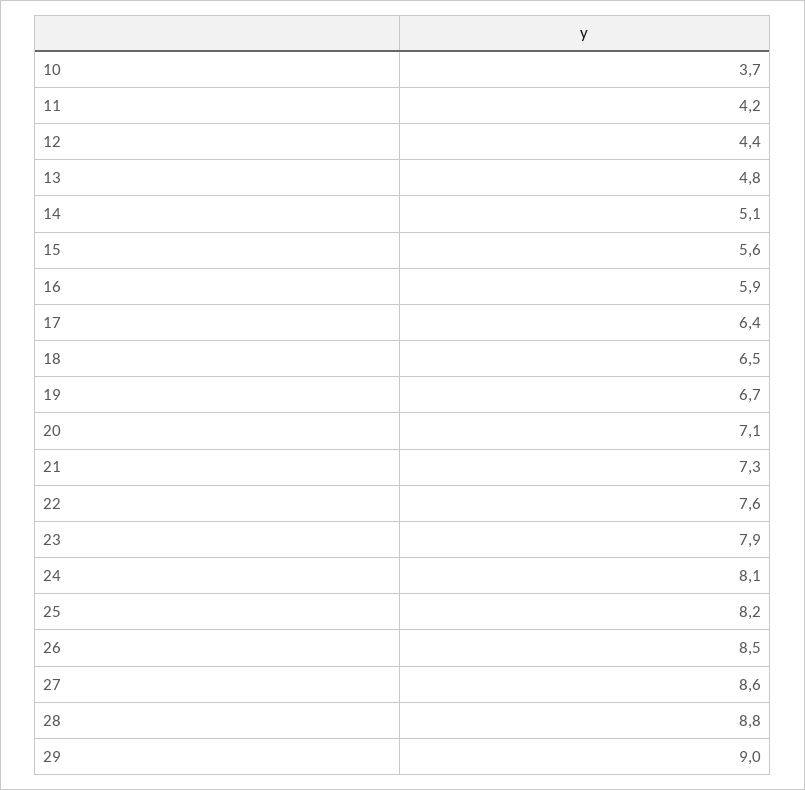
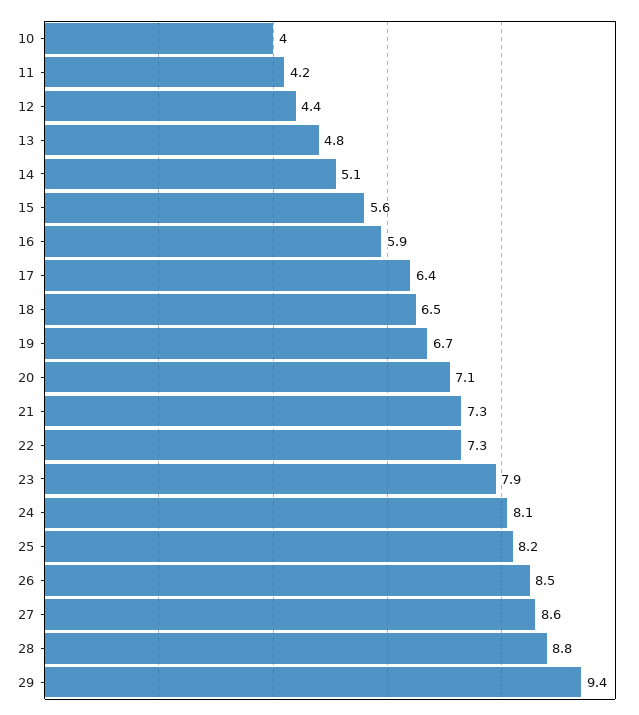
10: 3.7 -> 4
22: 7.6 -> 7.3
29: 9 -> 9.4

